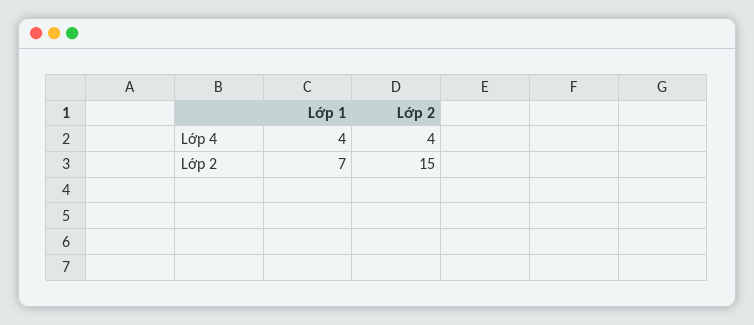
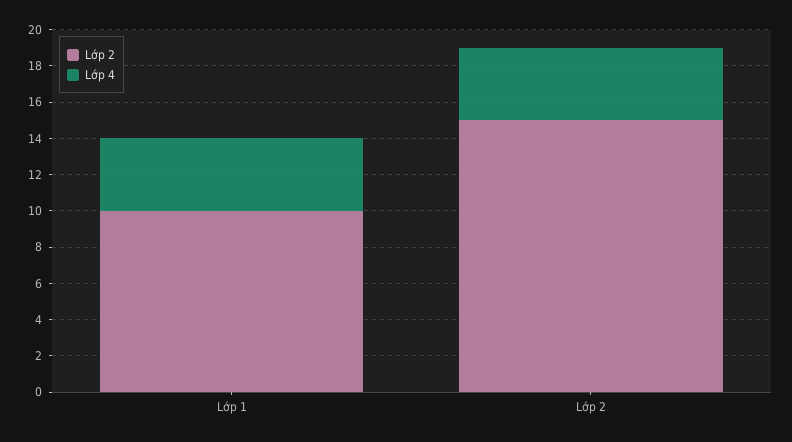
Lớp 2, Lớp 1: 7 -> 10

